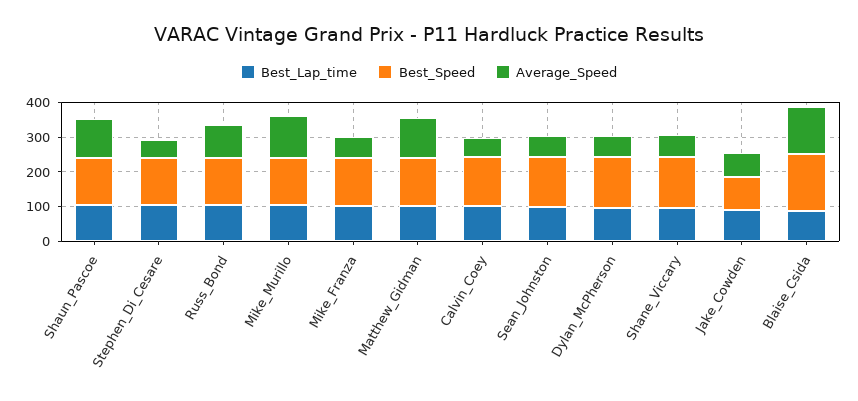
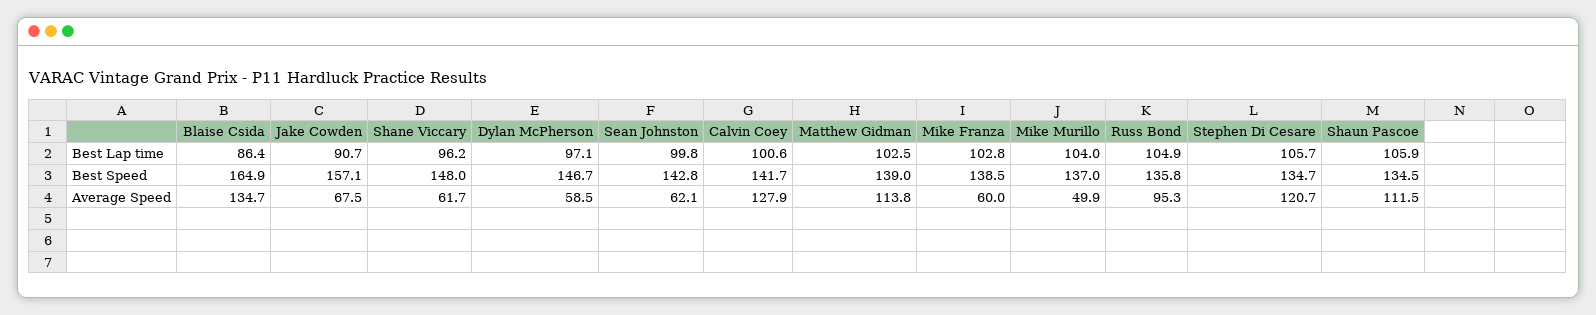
Average_Speed, Stephen_Di_Cesare: 50 -> 120.7
Average_Speed, Mike_Murillo: 125 -> 49.9
Average_Speed, Calvin_Coey: 50 -> 127.9
Best_Speed, Jake_Cowden: 100 -> 157.1

